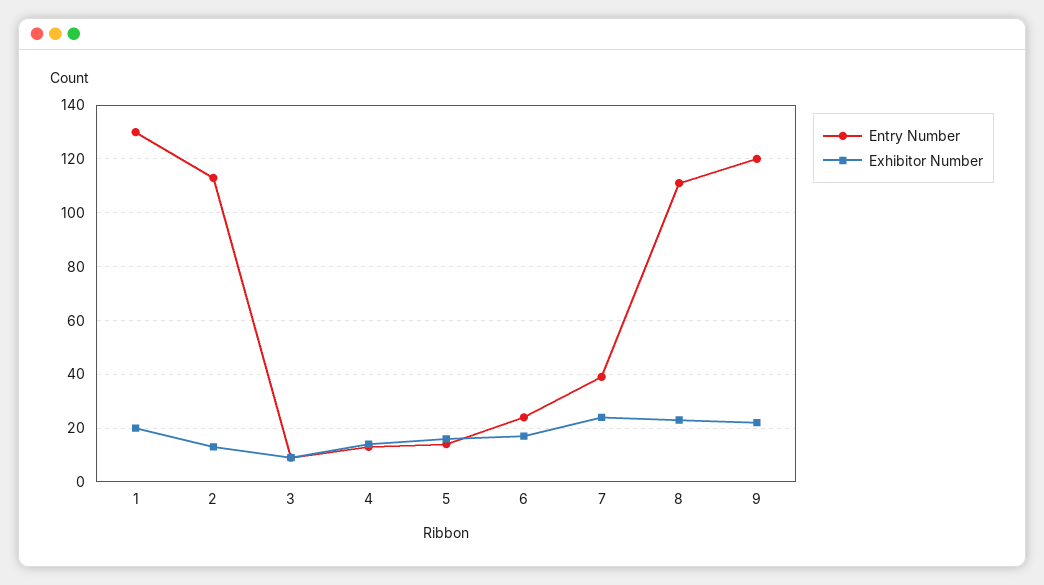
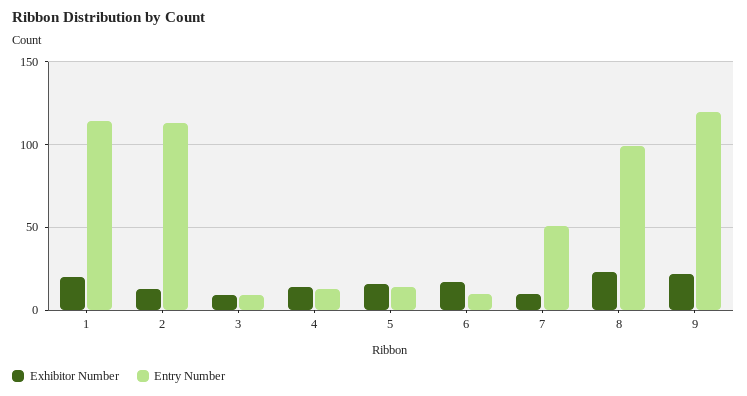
Entry Number, 1: 130 -> 115
Entry Number, 6: 25 -> 10
Entry Number, 7: 40 -> 50
Exhibitor Number, 7: 25 -> 10
Entry Number, 8: 110 -> 100

